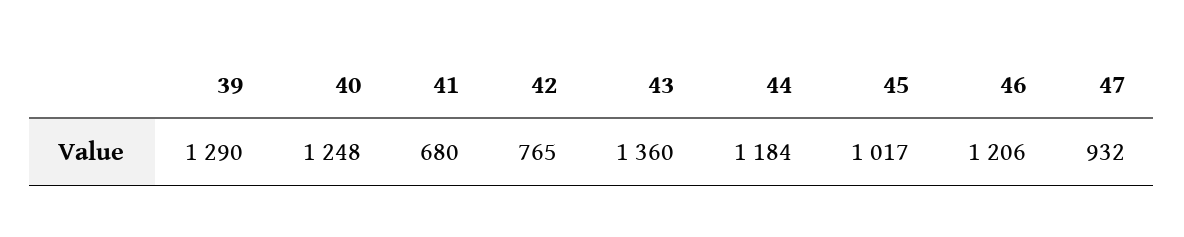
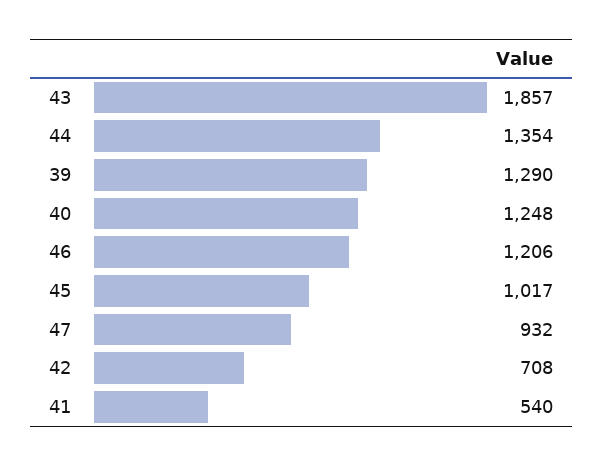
41: 680 -> 540
42: 765 -> 708
43: 1360 -> 1857
44: 1184 -> 1354

